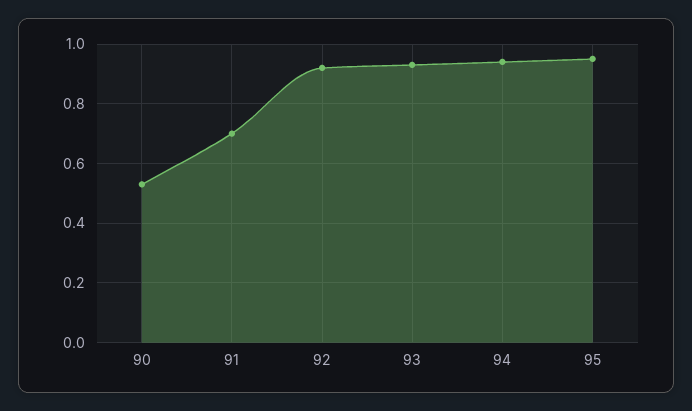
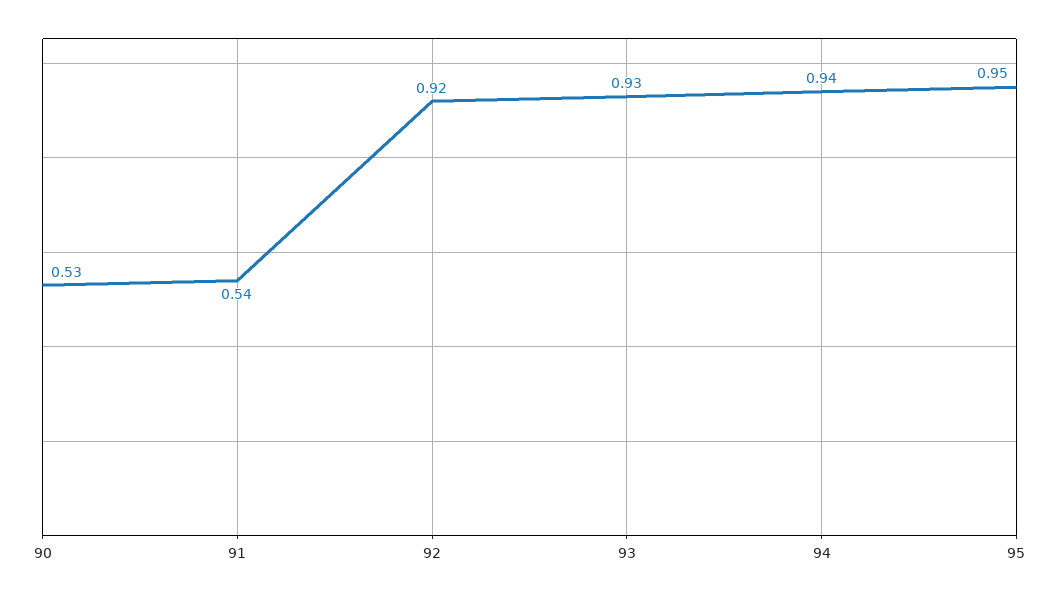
91: 0.7 -> 0.54

